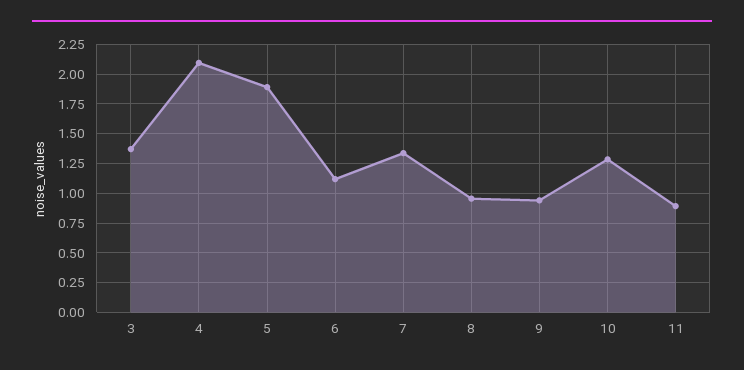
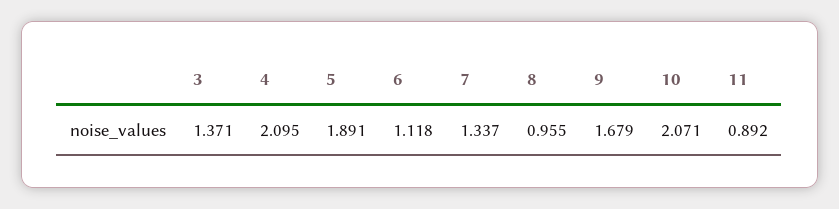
9: 1 -> 1.679
10: 1.25 -> 2.071

